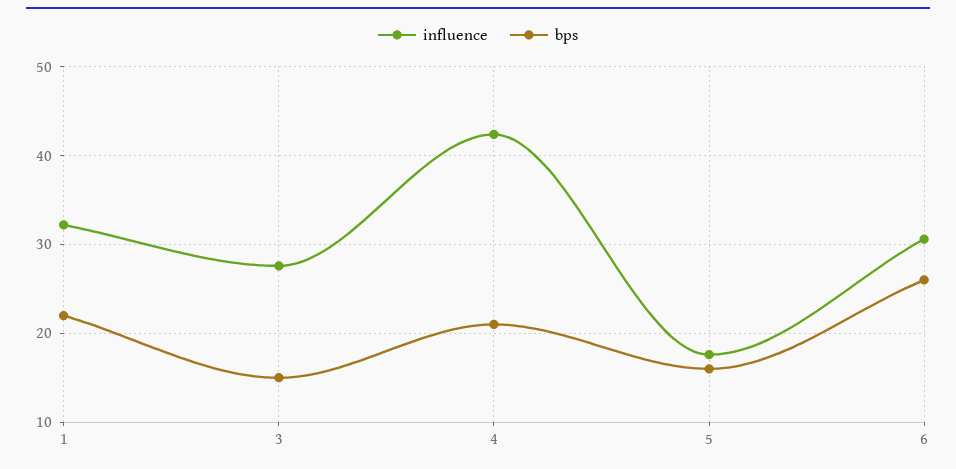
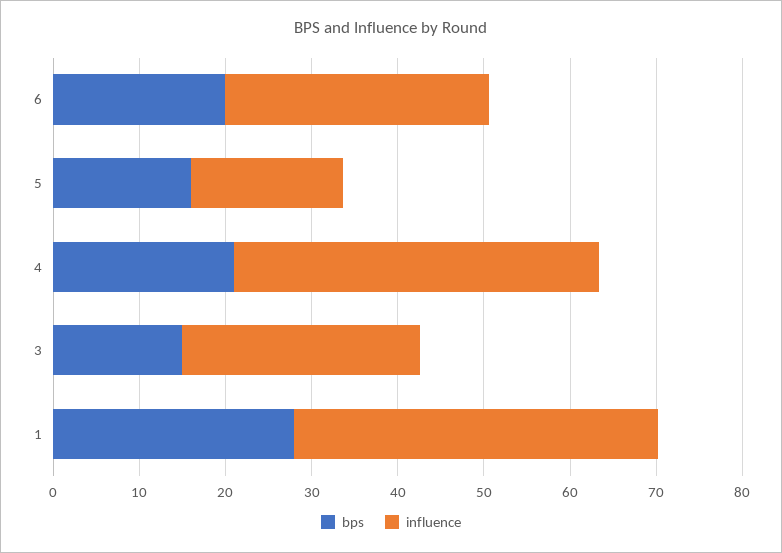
influence, 1: 32 -> 42
bps, 1: 22 -> 28
bps, 6: 26 -> 20

